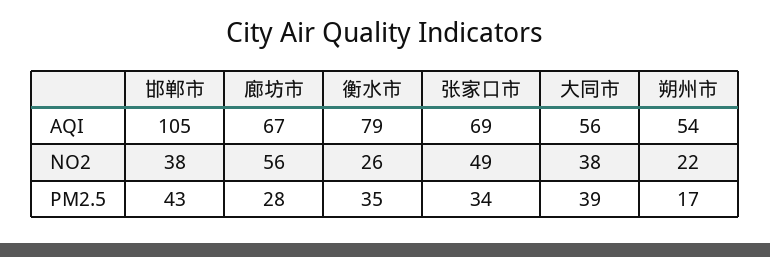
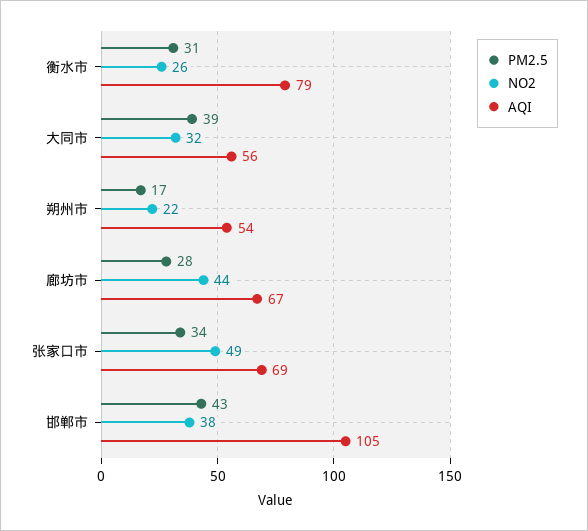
NO2, 廊坊市: 56 -> 44
NO2, 大同市: 38 -> 32
PM2.5, 衡水市: 35 -> 31

